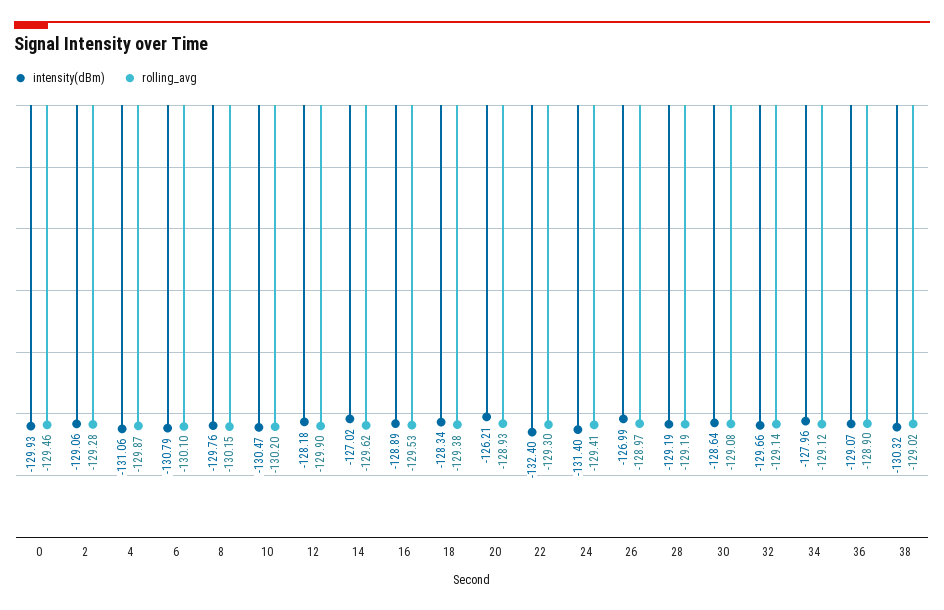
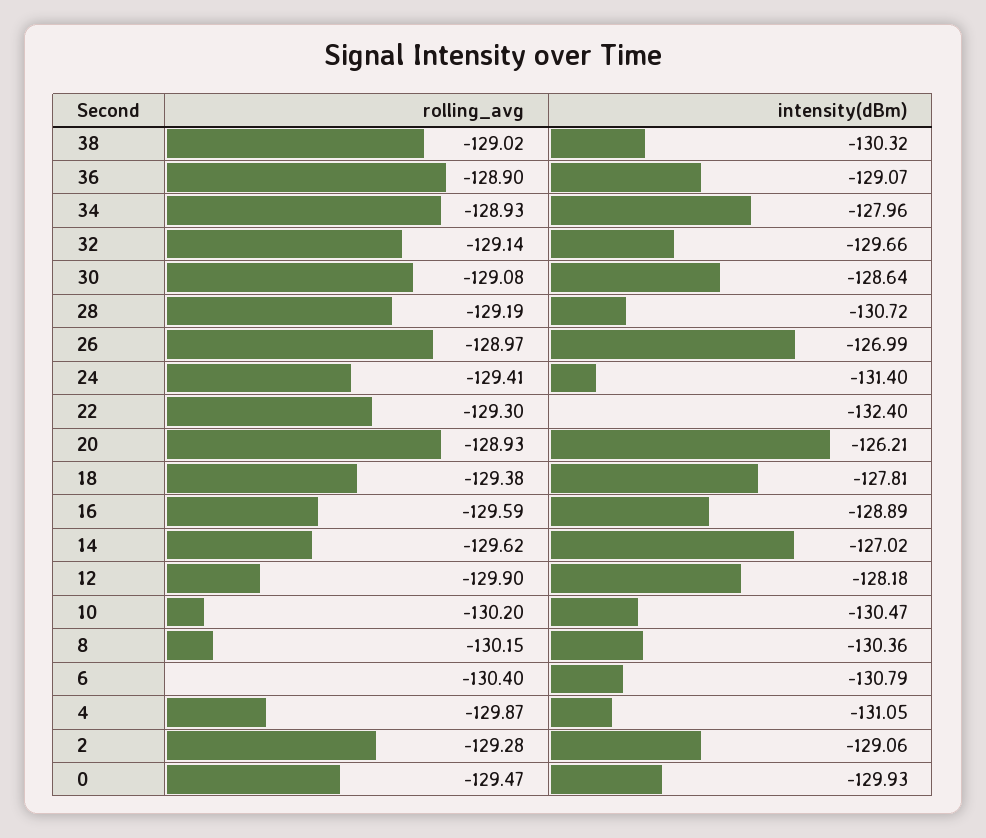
rolling_avg, 0: -129.46 -> -129.47
intensity(dBm), 4: -131.06 -> -131.05
rolling_avg, 6: -130.1 -> -130.4
intensity(dBm), 8: -129.76 -> -130.36
rolling_avg, 16: -129.53 -> -129.59
intensity(dBm), 18: -128.34 -> -127.81
intensity(dBm), 28: -129.19 -> -130.72
rolling_avg, 34: -129.12 -> -128.93

